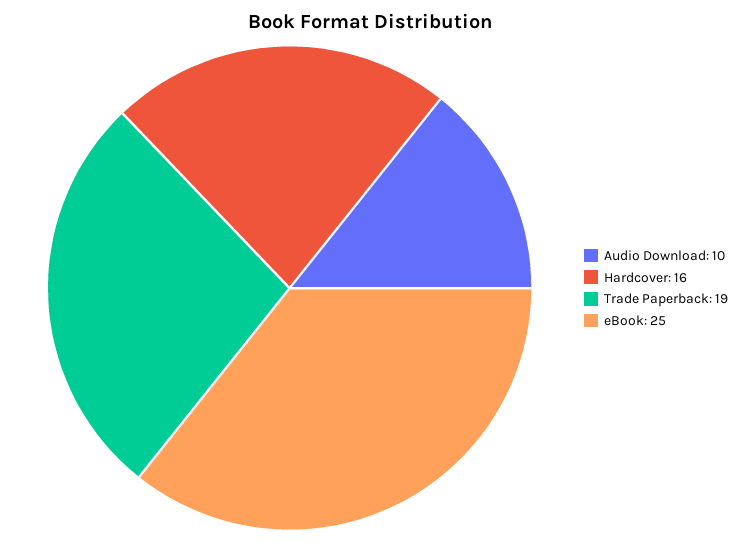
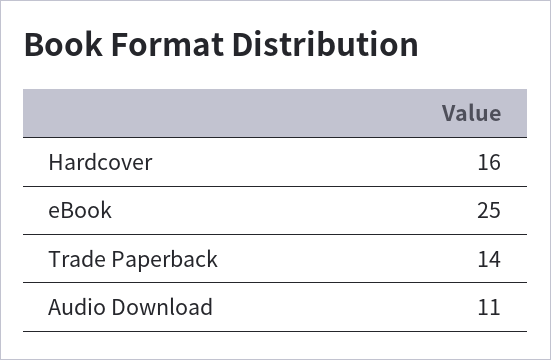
Audio Download: 10 -> 11
Trade Paperback: 19 -> 14

